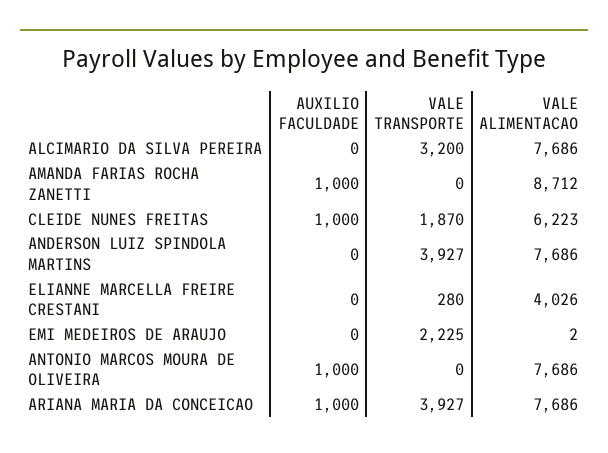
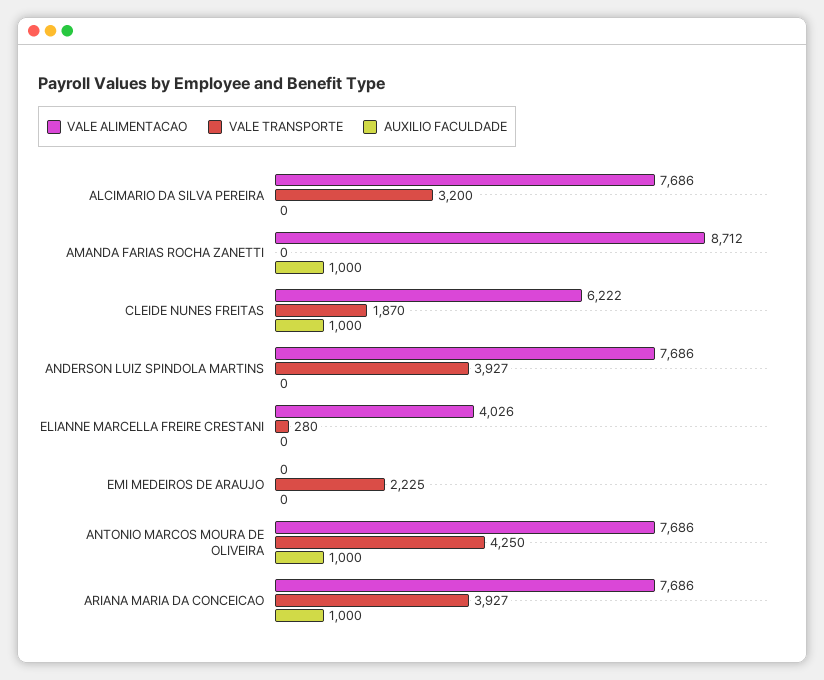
VALE ALIMENTACAO, CLEIDE NUNES FREITAS: 6223 -> 6222
VALE ALIMENTACAO, EMI MEDEIROS DE ARAUJO: 2 -> 0
VALE TRANSPORTE, ANTONIO MARCOS MOURA DE OLIVEIRA: 0 -> 4250

